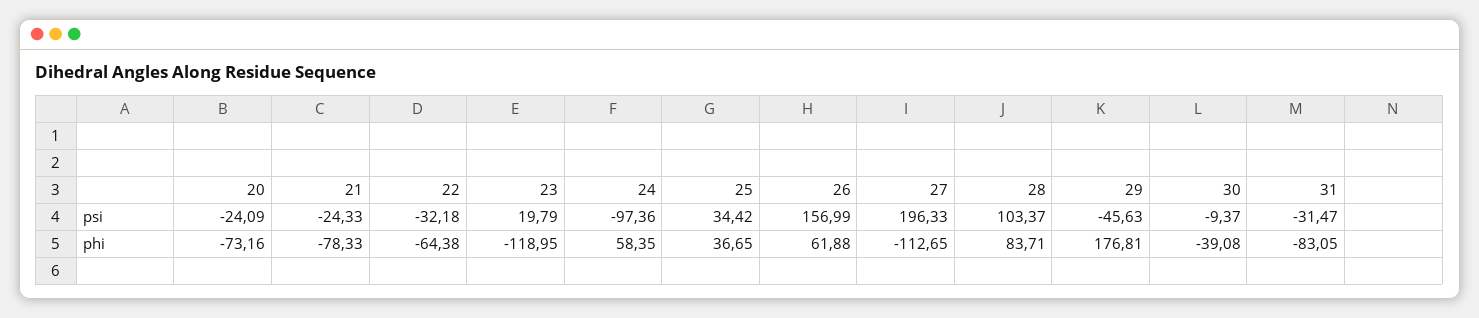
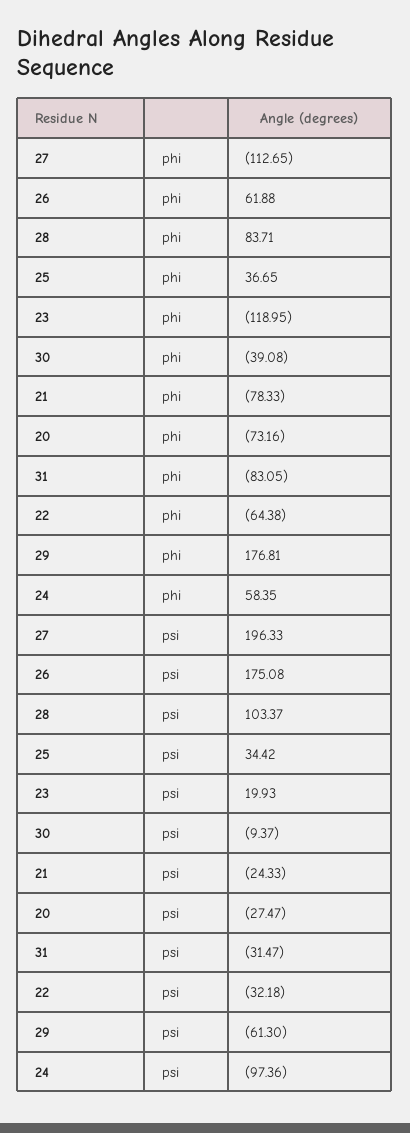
20, psi: -24.09 -> -27.47
23, psi: 19.79 -> 19.93
26, psi: 156.99 -> 175.08
29, psi: -45.63 -> -61.3

